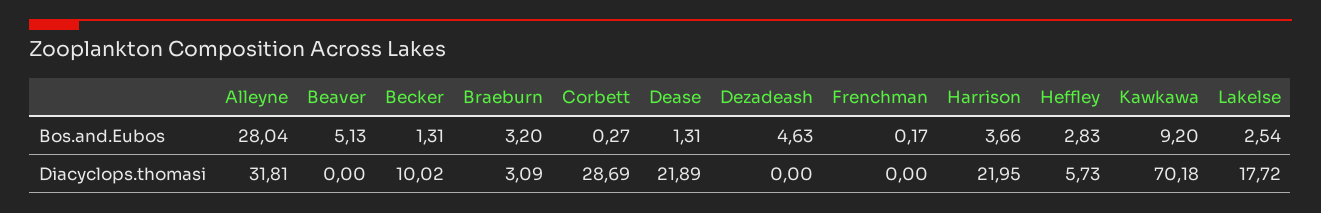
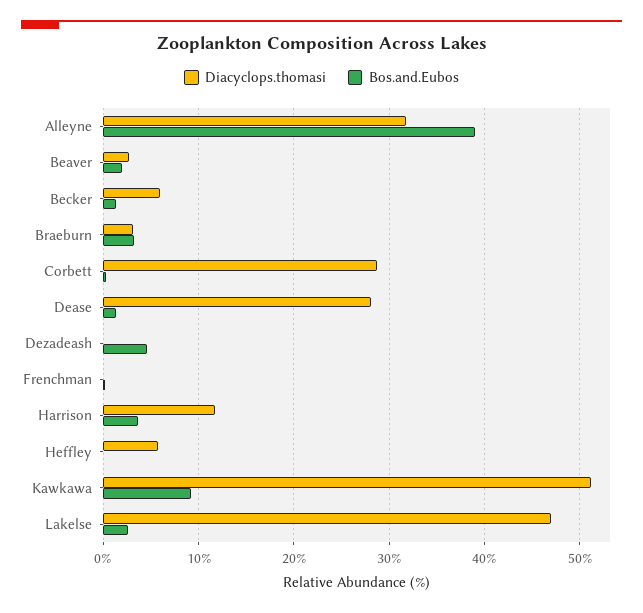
Bos.and.Eubos, Alleyne: 28.04 -> 39
Bos.and.Eubos, Beaver: 5.13 -> 2
Bos.and.Eubos, Heffley: 2.83 -> 0
Diacyclops.thomasi, Beaver: 0 -> 3
Diacyclops.thomasi, Becker: 10.02 -> 6
Diacyclops.thomasi, Dease: 21.89 -> 28
Diacyclops.thomasi, Harrison: 21.95 -> 12
Diacyclops.thomasi, Kawkawa: 70.18 -> 51
Diacyclops.thomasi, Lakelse: 17.72 -> 47

